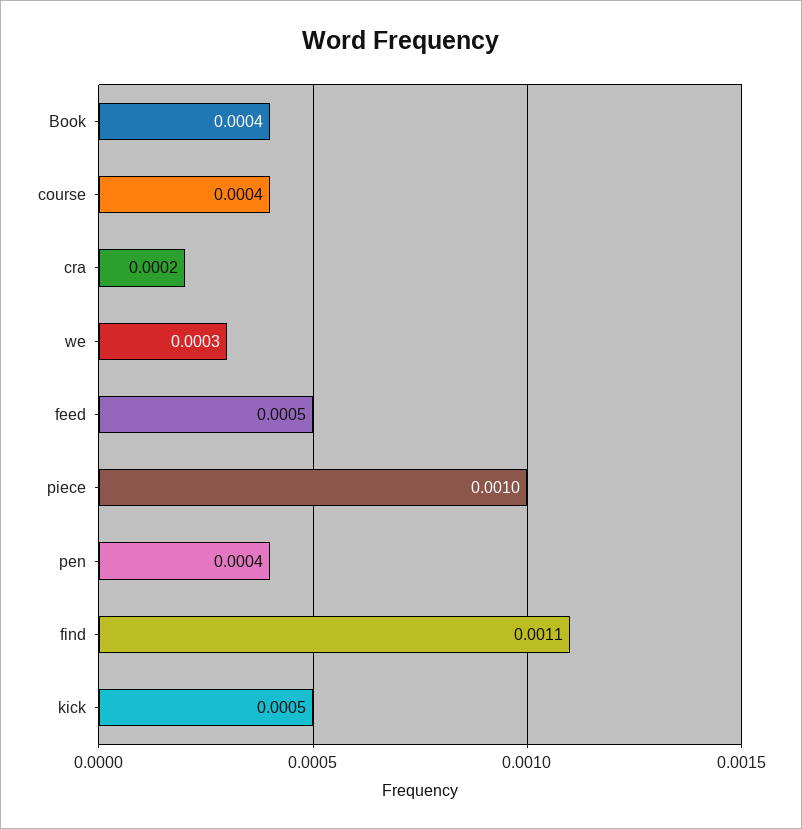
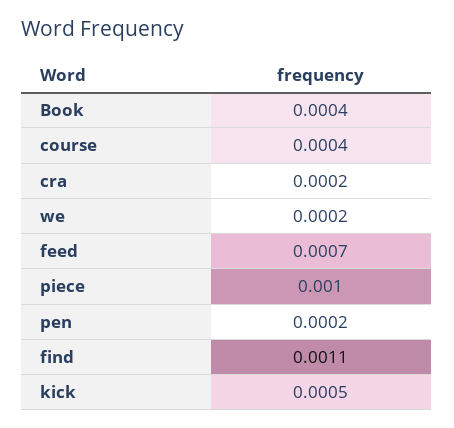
we: 0.0003 -> 0.0002
feed: 0.0005 -> 0.0007
pen: 0.0004 -> 0.0002

